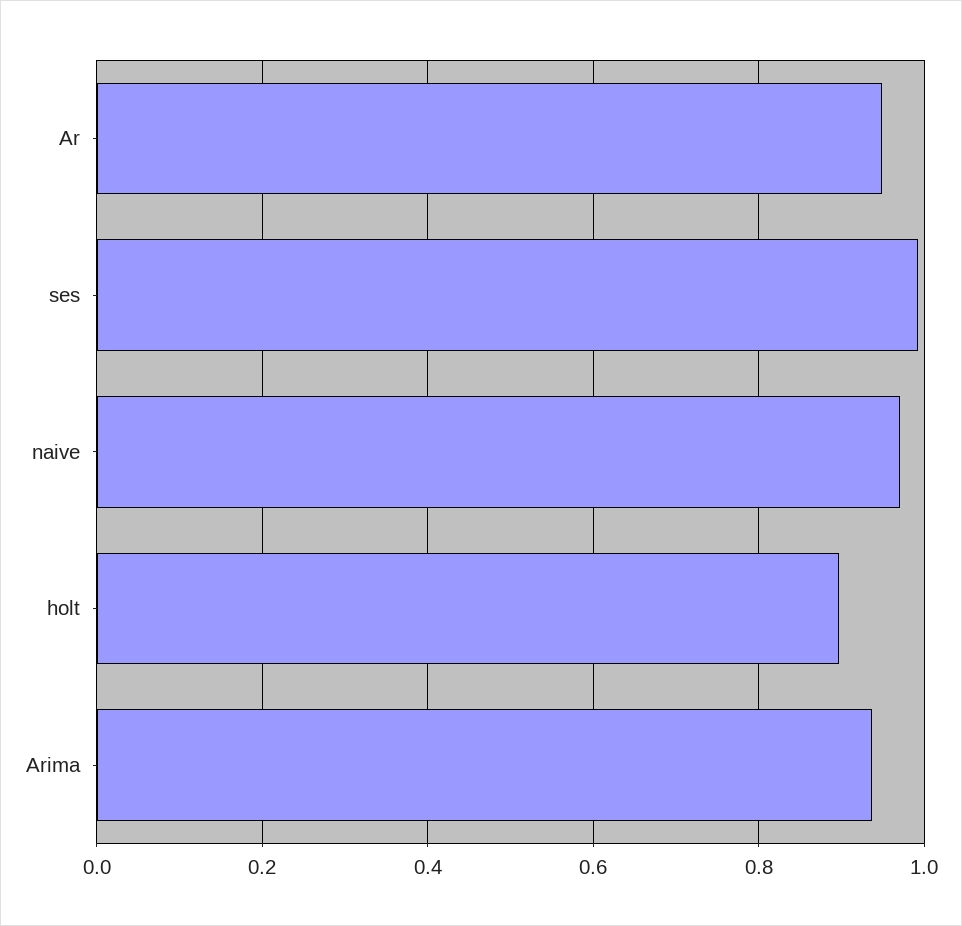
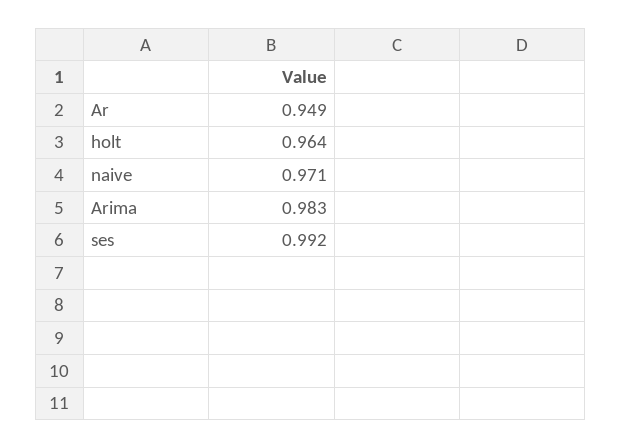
holt: 0.9 -> 0.964
Arima: 0.94 -> 0.983

